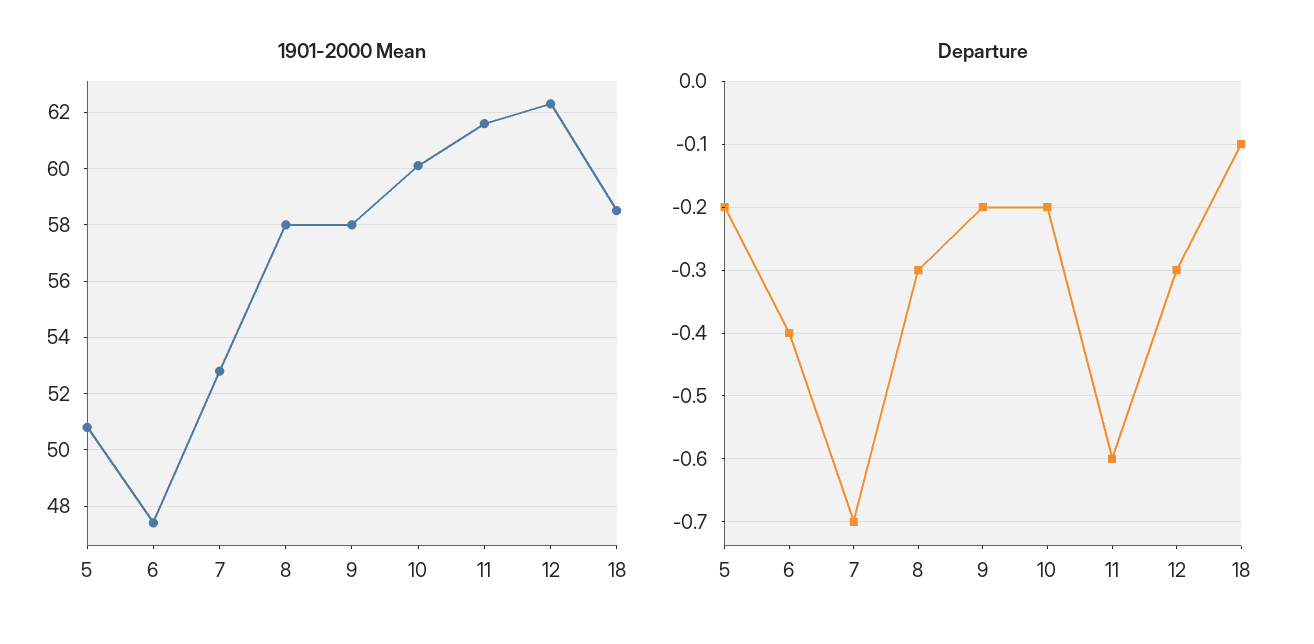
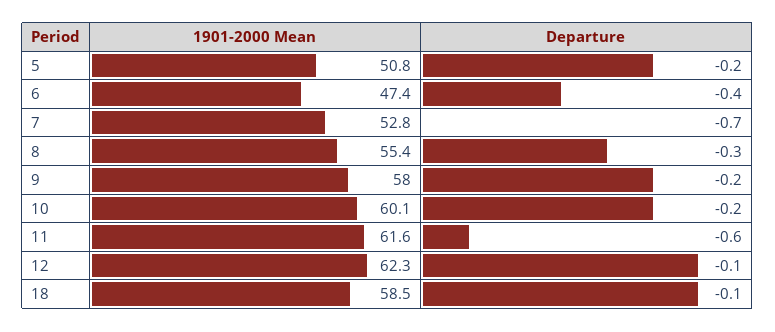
1901-2000 Mean, 8: 58 -> 55.4
Departure, 12: -0.3 -> -0.1

